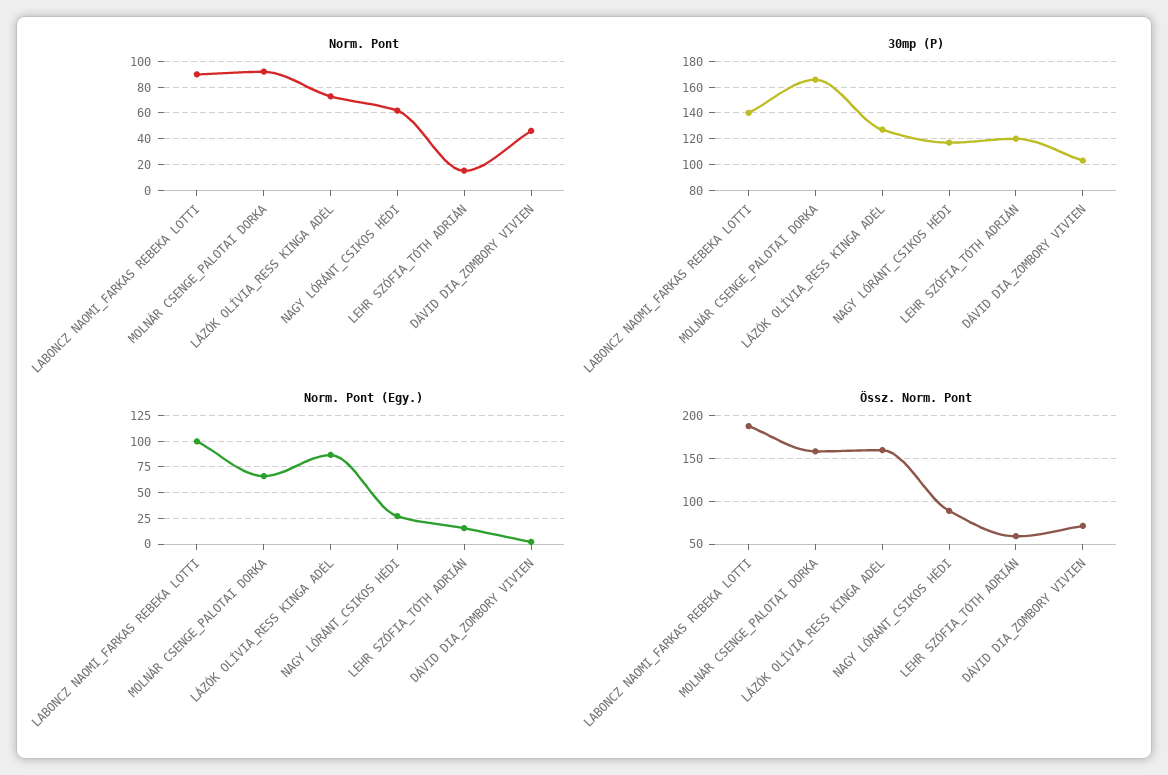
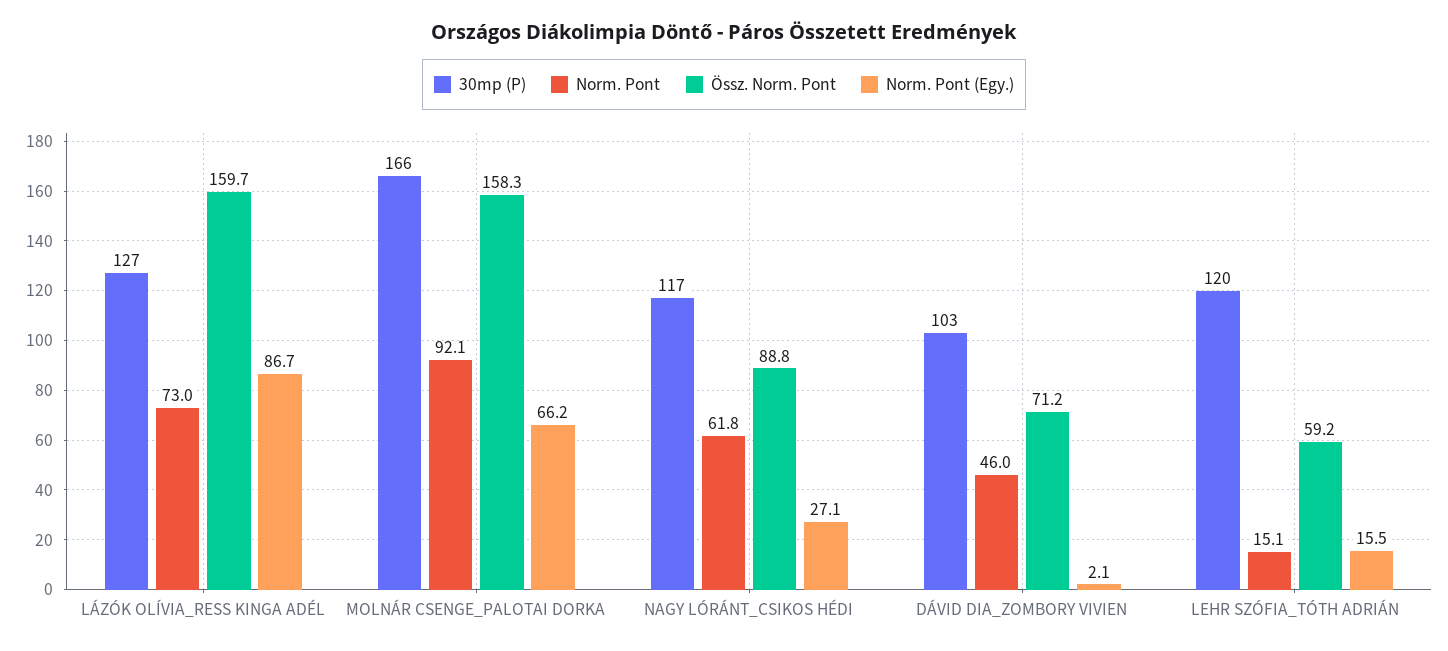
Norm. Pont, LABONCZ NAOMI_FARKAS REBEKA LOTTI: 90 -> none
30mp (P), LABONCZ NAOMI_FARKAS REBEKA LOTTI: 140 -> none
Norm. Pont (Egy.), LABONCZ NAOMI_FARKAS REBEKA LOTTI: 100 -> none
Össz. Norm. Pont, LABONCZ NAOMI_FARKAS REBEKA LOTTI: 190 -> none

